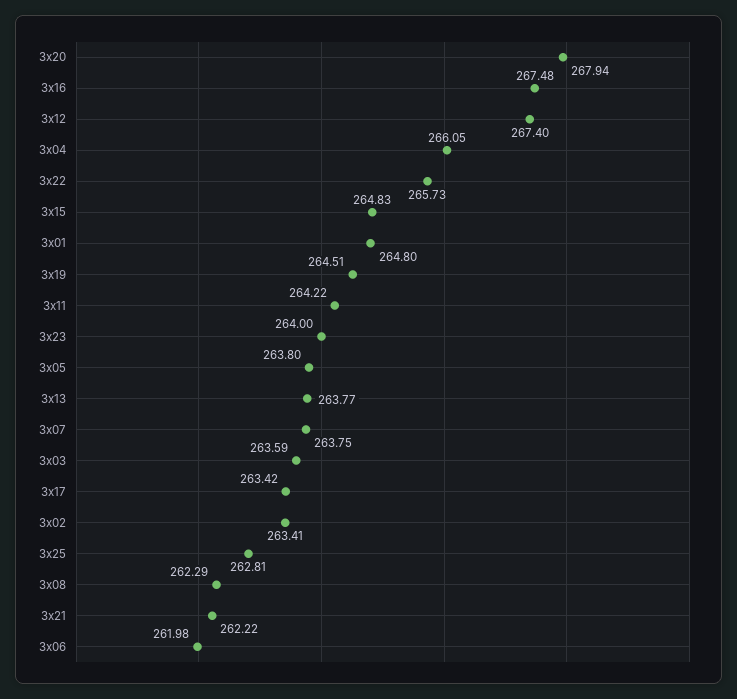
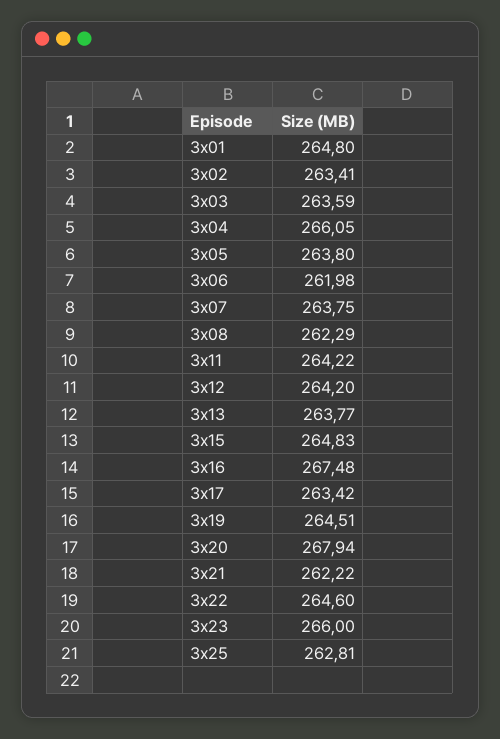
3x12: 267.4 -> 264.2
3x22: 265.73 -> 264.6
3x23: 264 -> 266

